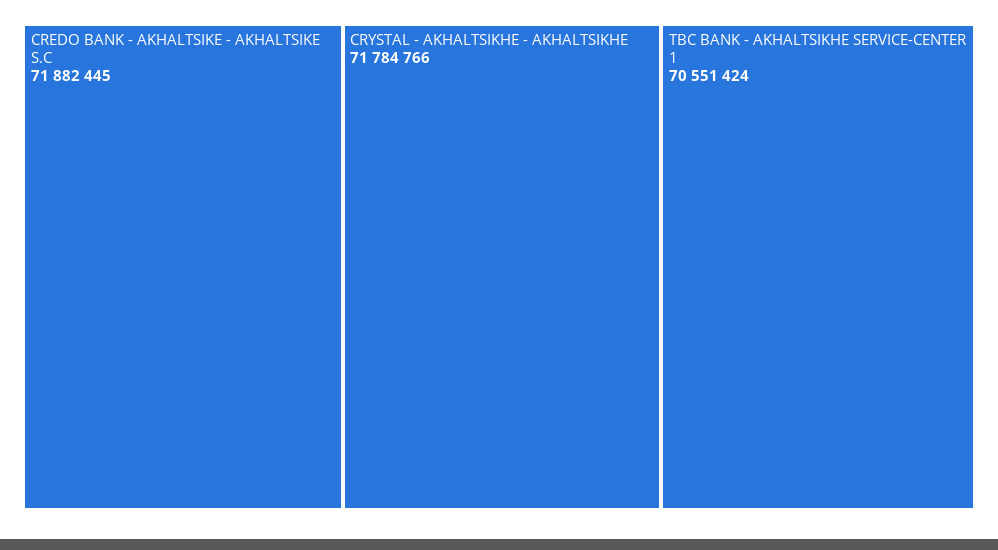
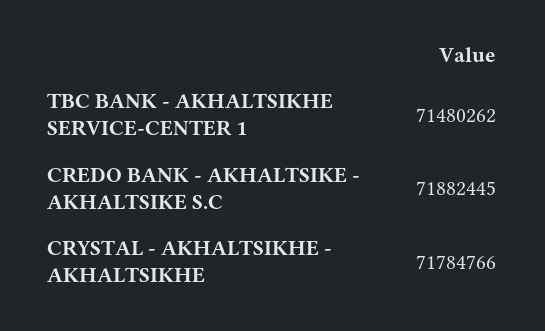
TBC BANK - AKHALTSIKHE SERVICE-CENTER 1: 70551424 -> 71480262

